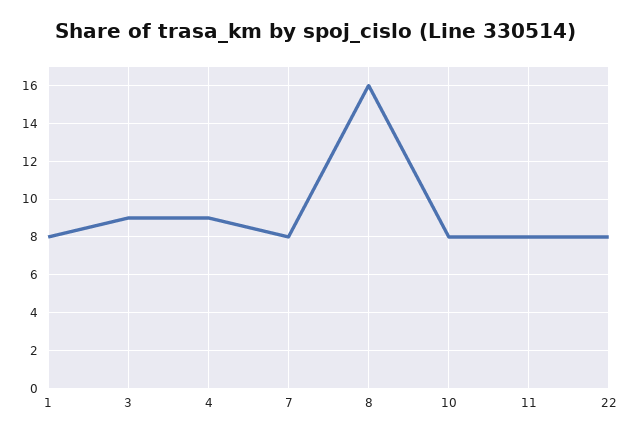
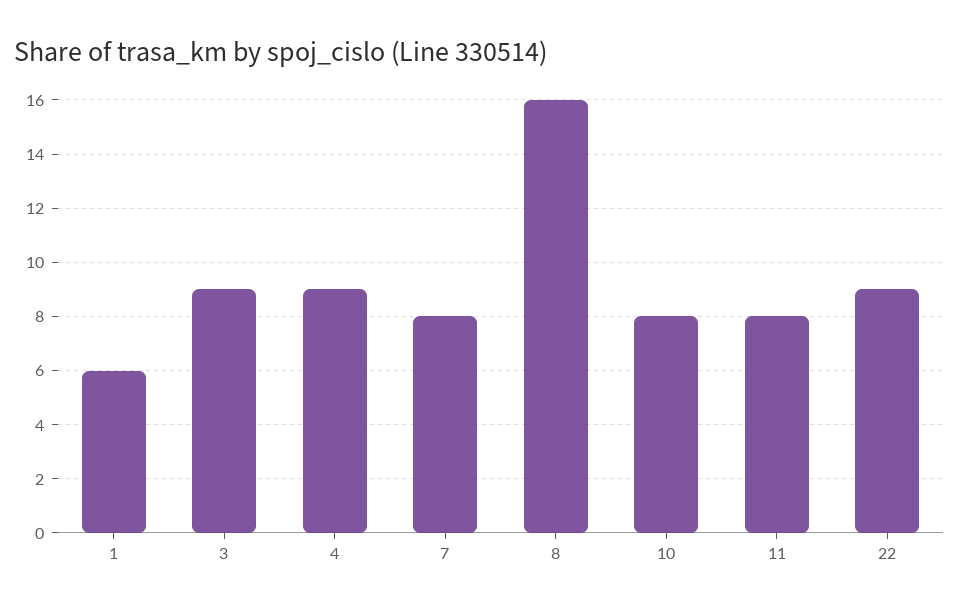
1: 8 -> 6
22: 8 -> 9

